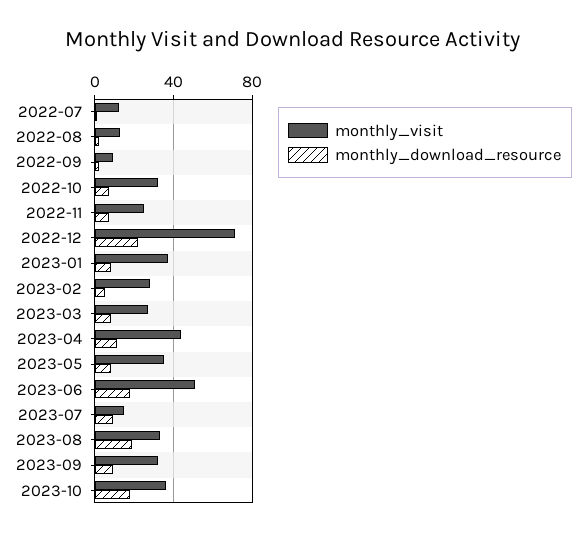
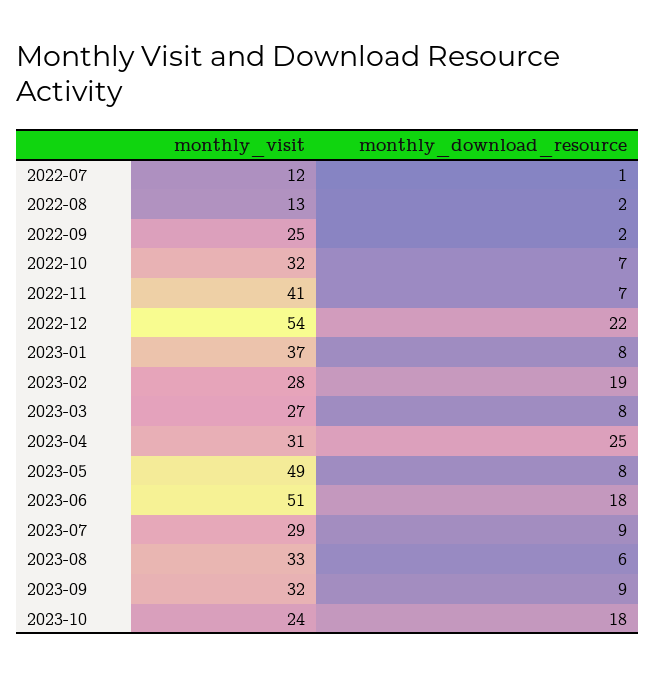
monthly_visit, 2022-09: 10 -> 25
monthly_visit, 2022-11: 25 -> 41
monthly_visit, 2022-12: 70 -> 54
monthly_download_resource, 2023-02: 5 -> 19
monthly_visit, 2023-04: 45 -> 31
monthly_download_resource, 2023-04: 10 -> 25
monthly_visit, 2023-05: 35 -> 49
monthly_visit, 2023-07: 15 -> 29
monthly_download_resource, 2023-08: 20 -> 6
monthly_visit, 2023-10: 35 -> 24

